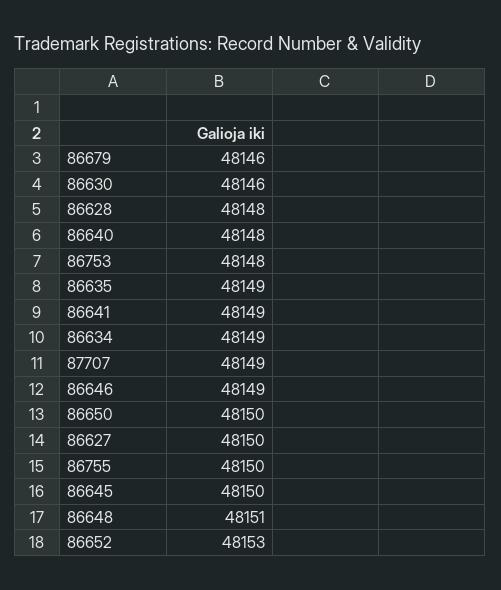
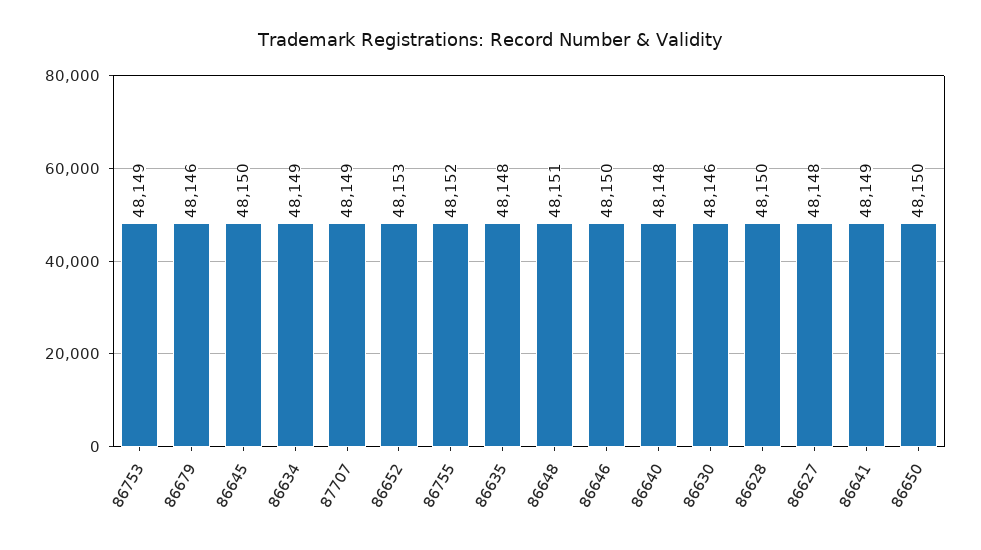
86628: 48148 -> 48150
86753: 48148 -> 48149
86635: 48149 -> 48148
86646: 48149 -> 48150
86627: 48150 -> 48148
86755: 48150 -> 48152

